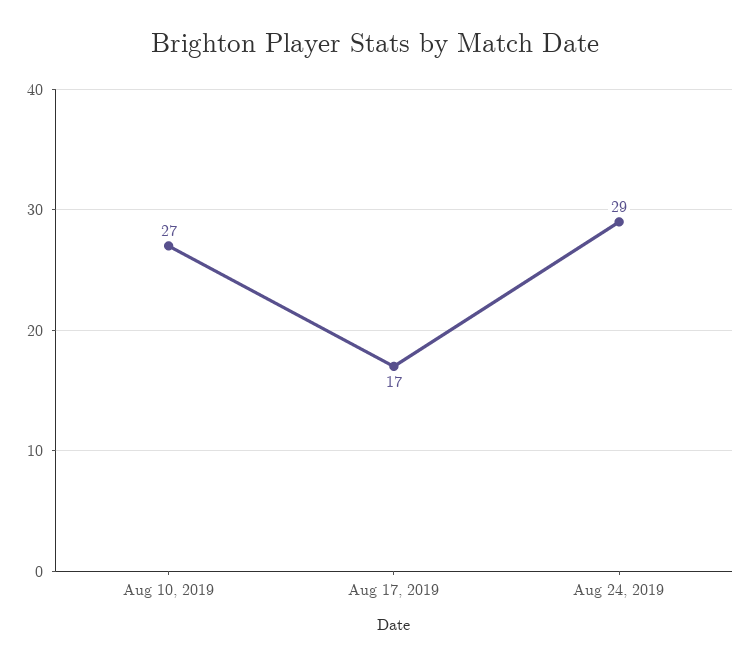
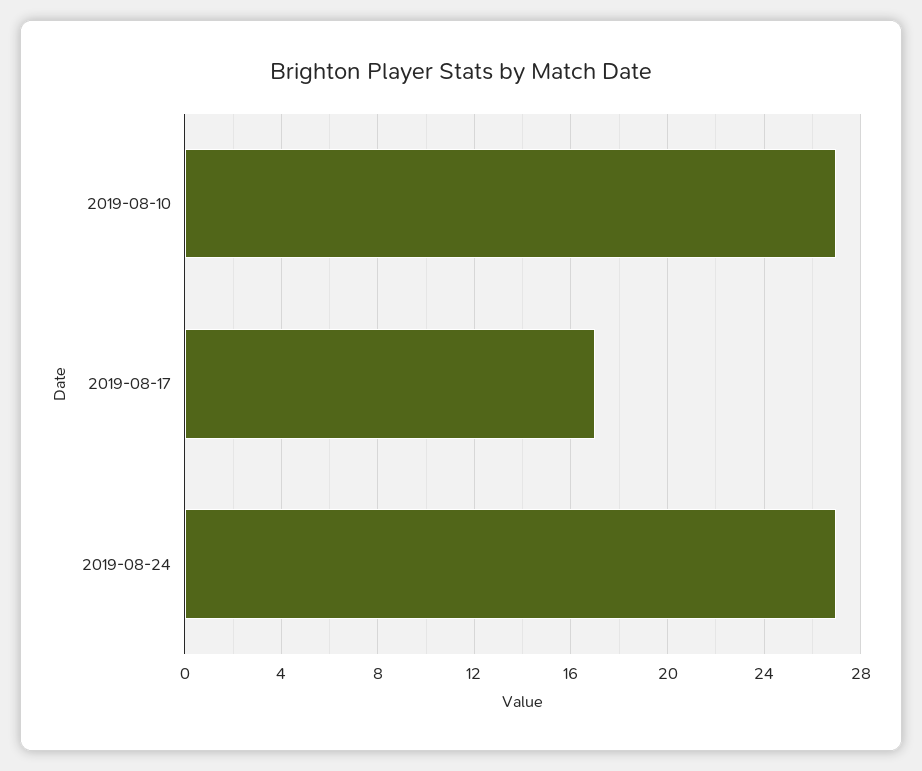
Aug 24, 2019: 29 -> 27

